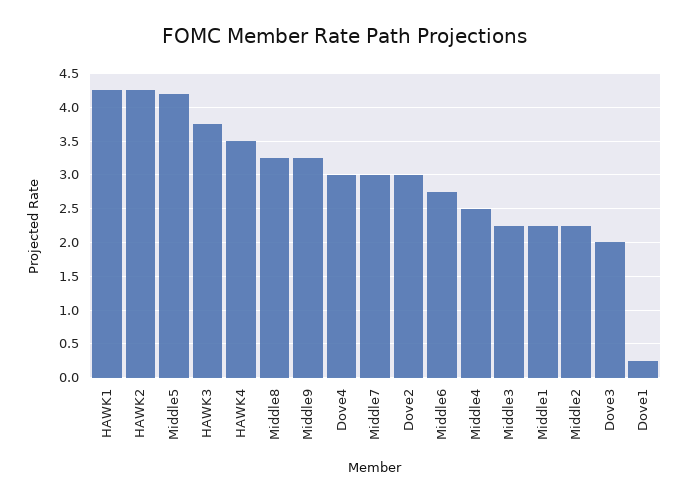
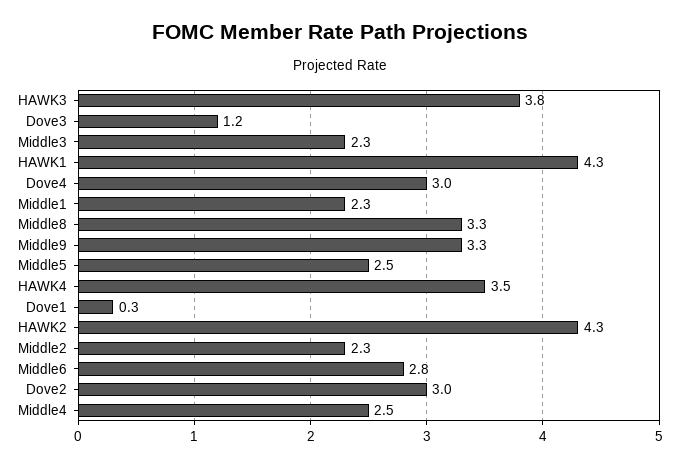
Middle5: 4.2 -> 2.5
Middle7: 3 -> none
Dove3: 2 -> 1.2

